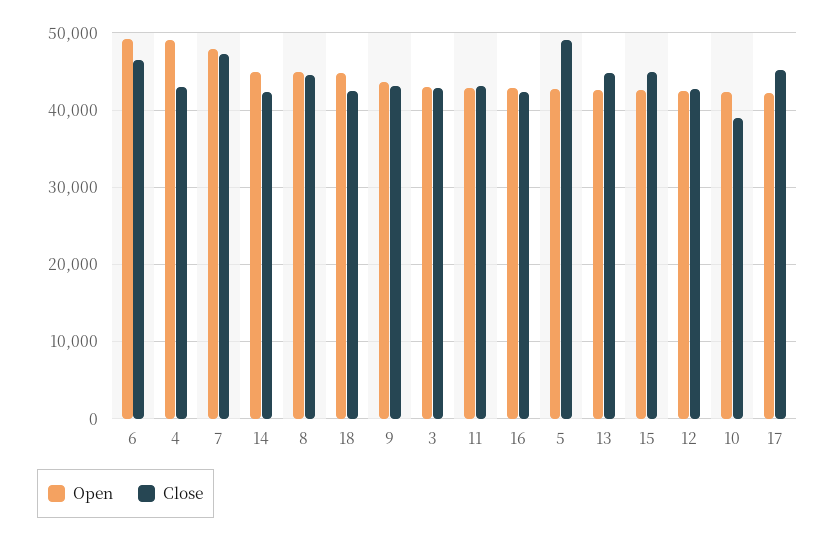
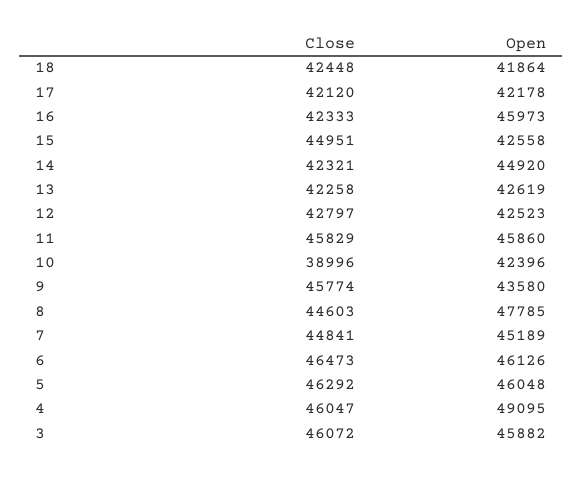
Open, 6: 49000 -> 46126
Close, 4: 43000 -> 46047
Open, 7: 48000 -> 45189
Close, 7: 47000 -> 44841
Open, 8: 45000 -> 47785
Open, 18: 45000 -> 41864
Close, 9: 43000 -> 45774
Open, 3: 43000 -> 45882
Close, 3: 43000 -> 46072
Open, 11: 43000 -> 45860
Close, 11: 43000 -> 45829
Open, 16: 43000 -> 45973
Open, 5: 43000 -> 46048
Close, 5: 49000 -> 46292
Close, 13: 45000 -> 42258
Close, 17: 45000 -> 42120

